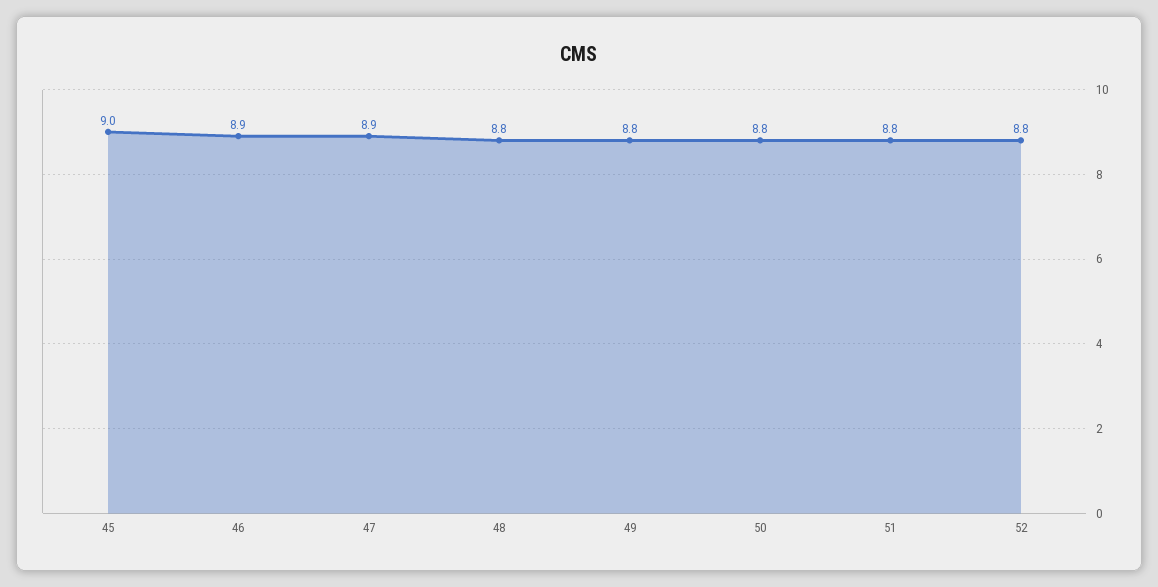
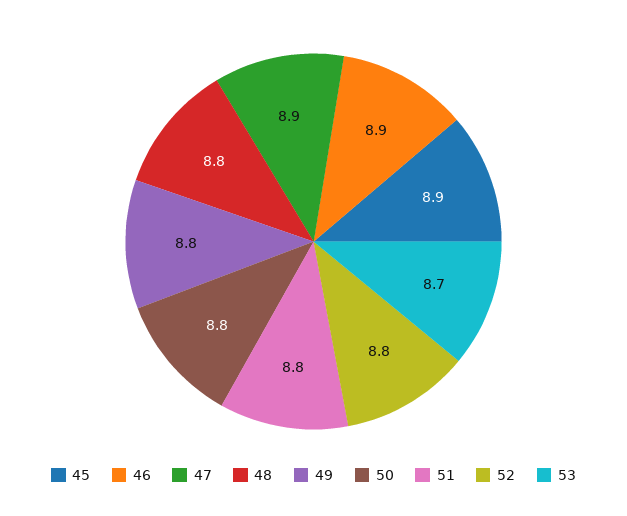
45: 9 -> 8.9
53: none -> 8.7

